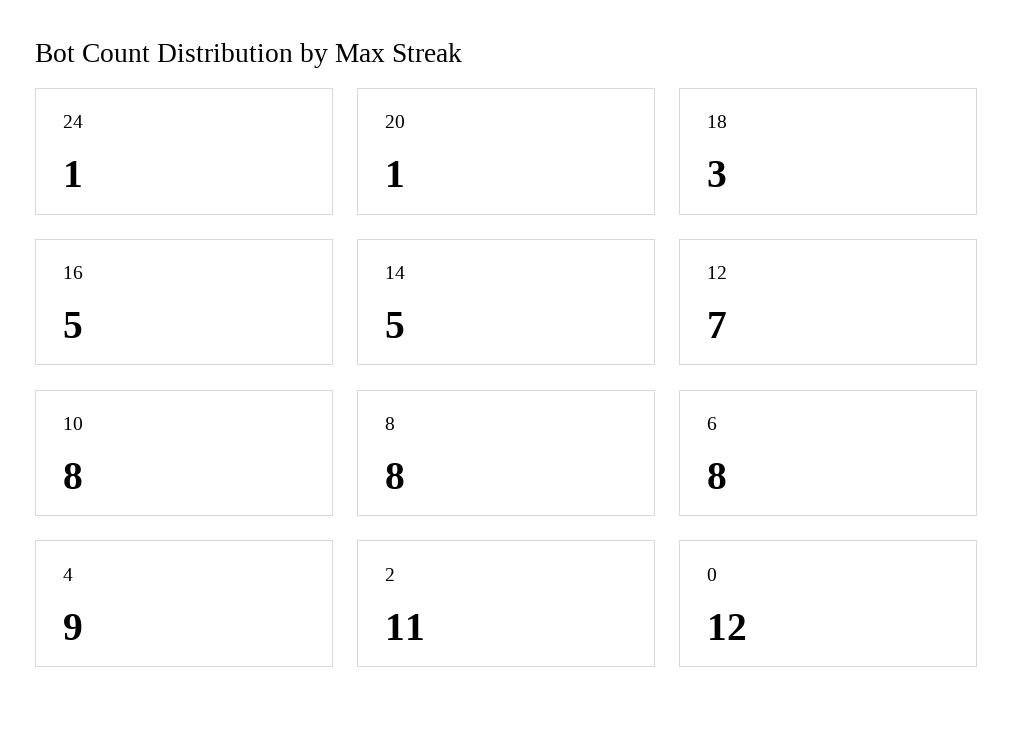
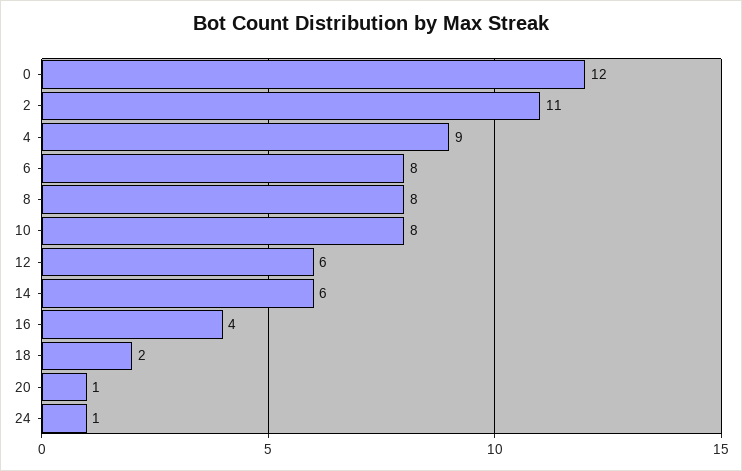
18: 3 -> 2
16: 5 -> 4
14: 5 -> 6
12: 7 -> 6

